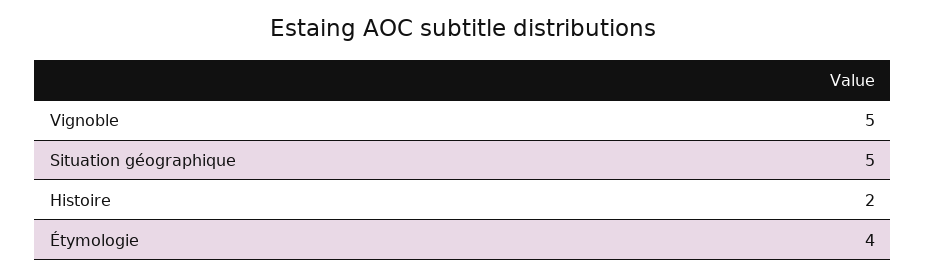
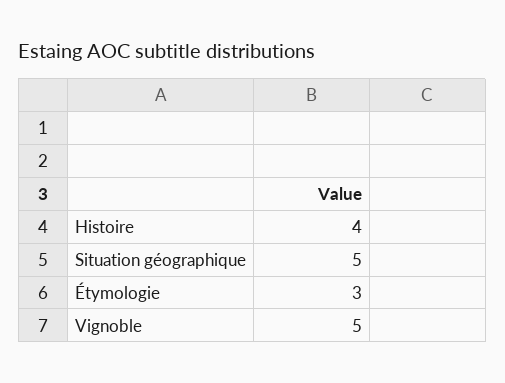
Histoire: 2 -> 4
Étymologie: 4 -> 3

